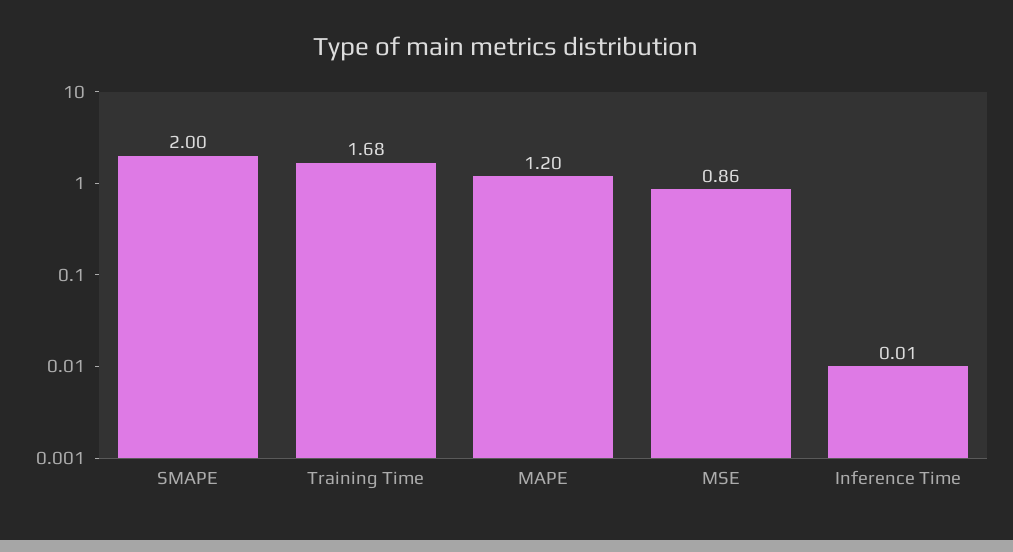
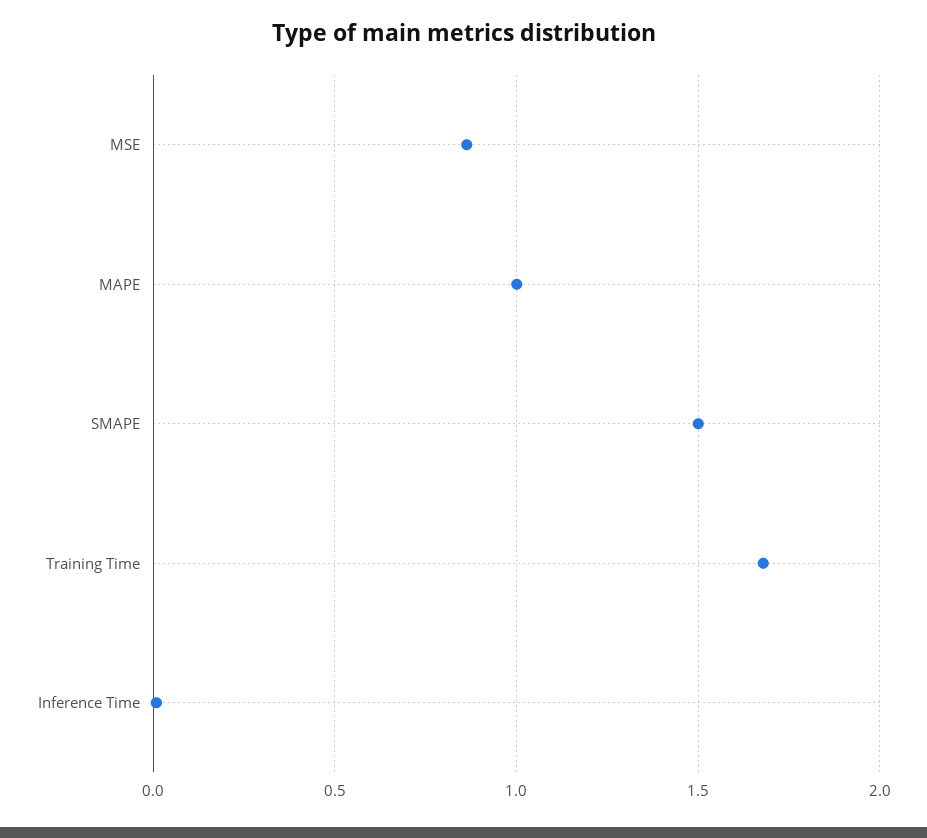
SMAPE: 2 -> 1.5
MAPE: 1.2 -> 1

